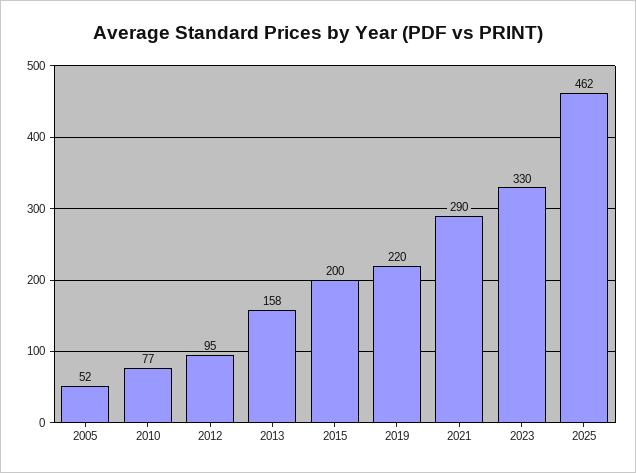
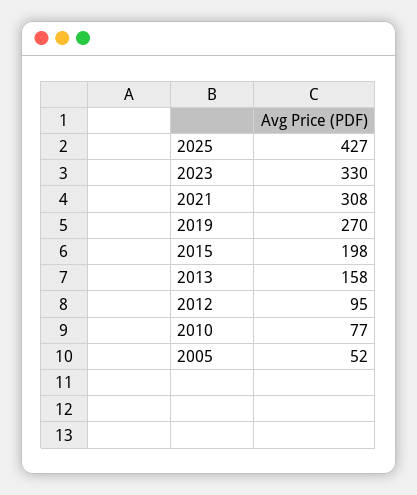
2015: 200 -> 198
2019: 220 -> 270
2021: 290 -> 308
2025: 462 -> 427

